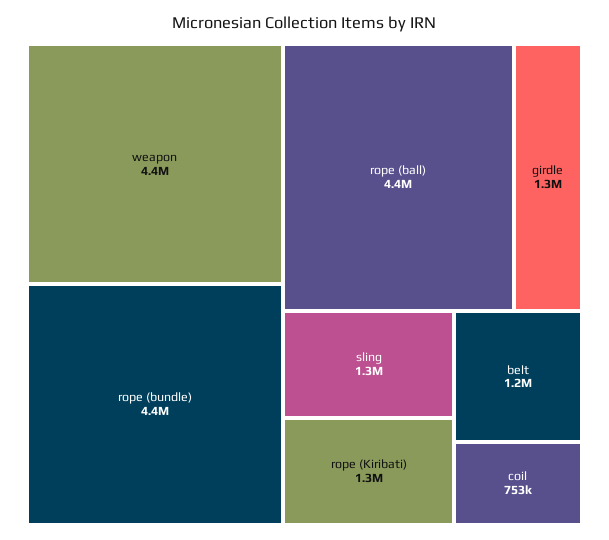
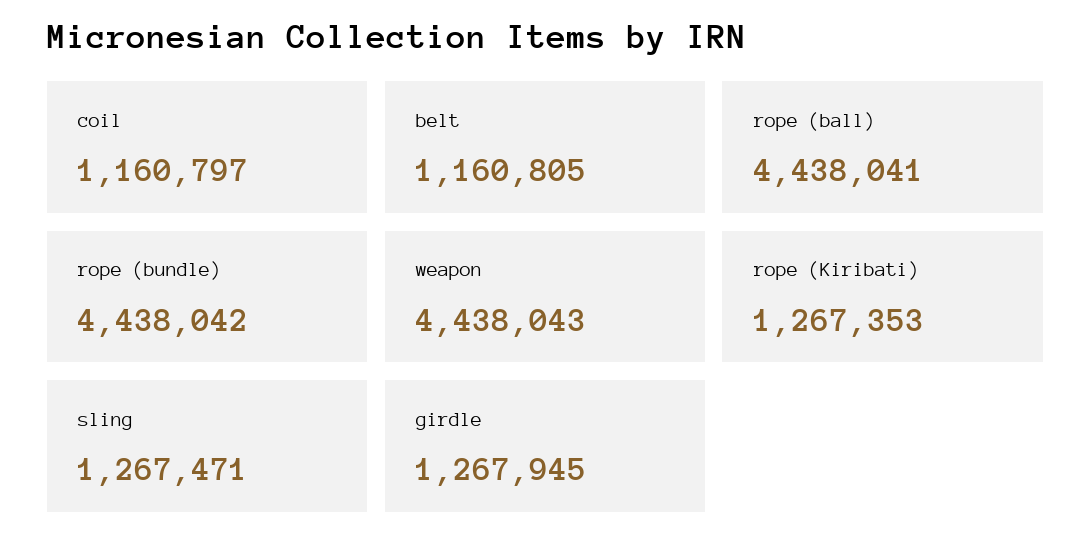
coil: 753000 -> 1160797

